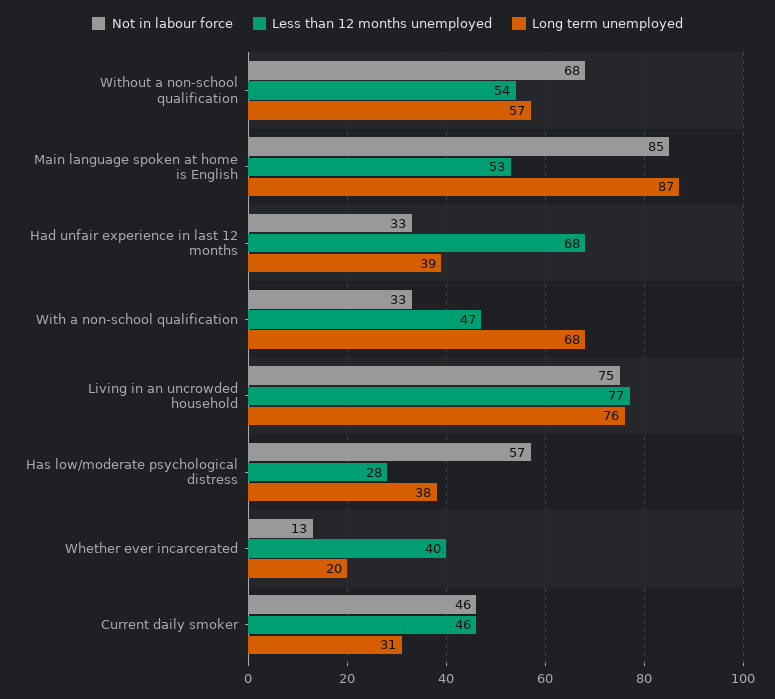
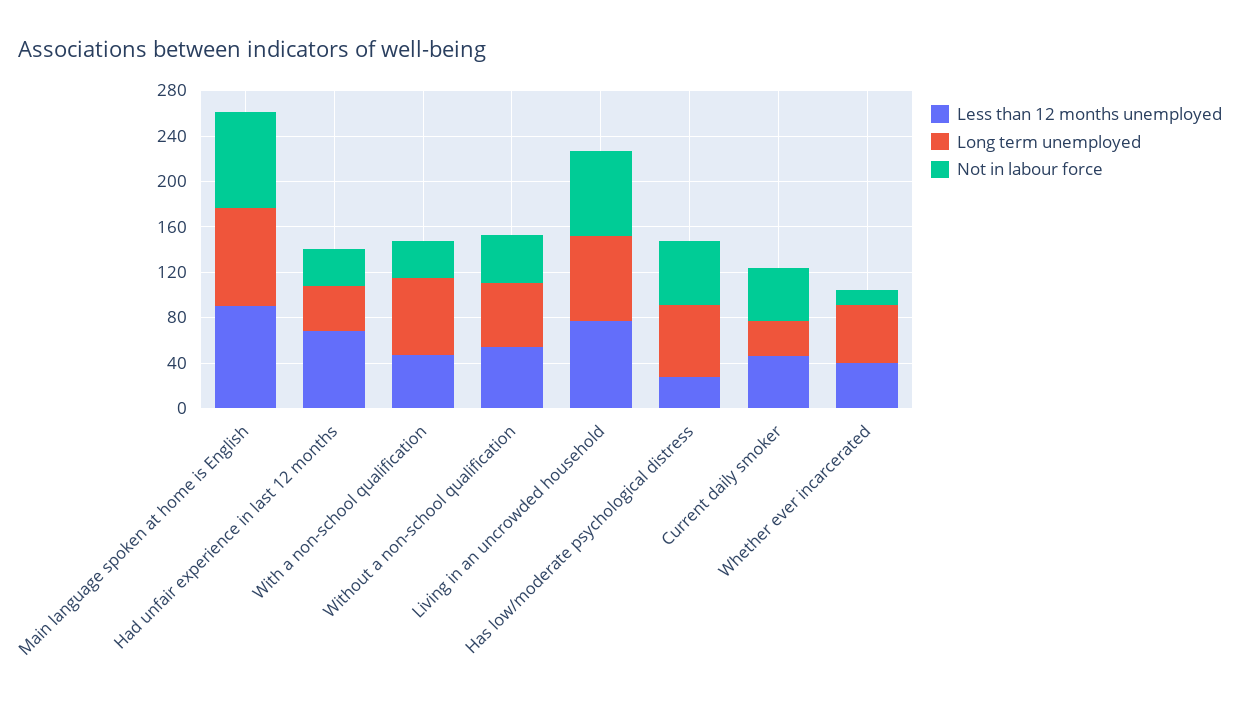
Not in labour force, Without a non-school qualification: 68 -> 40
Less than 12 months unemployed, Main language spoken at home is English: 53 -> 90
Long term unemployed, Has low/moderate psychological distress: 38 -> 60
Long term unemployed, Whether ever incarcerated: 20 -> 50

